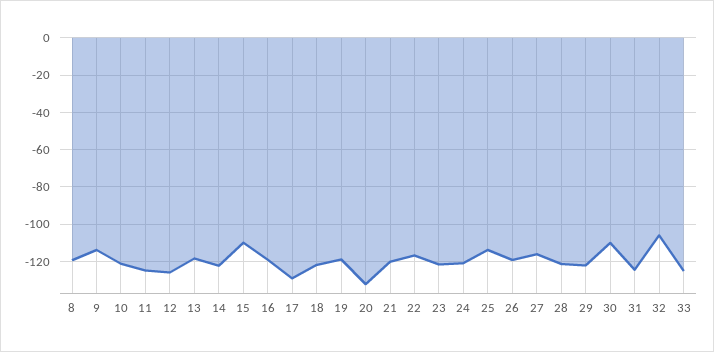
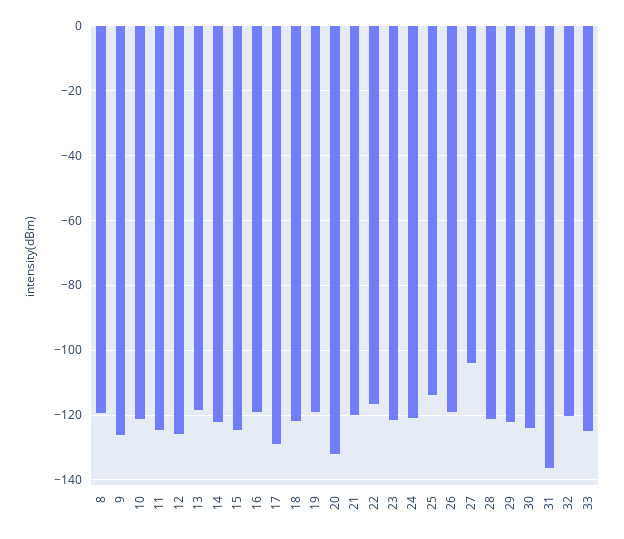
9: -115 -> -126
15: -110 -> -124
27: -115 -> -104
30: -110 -> -124
31: -125 -> -136
32: -105 -> -120

